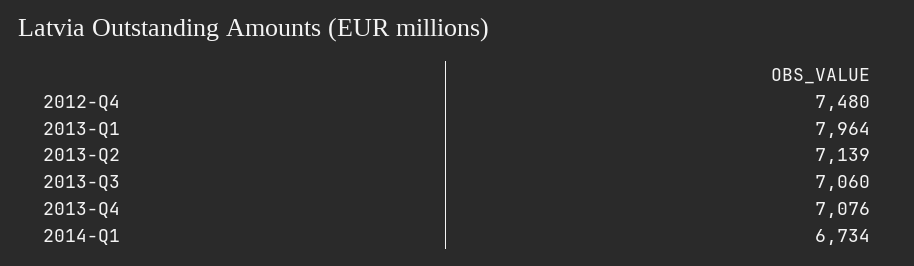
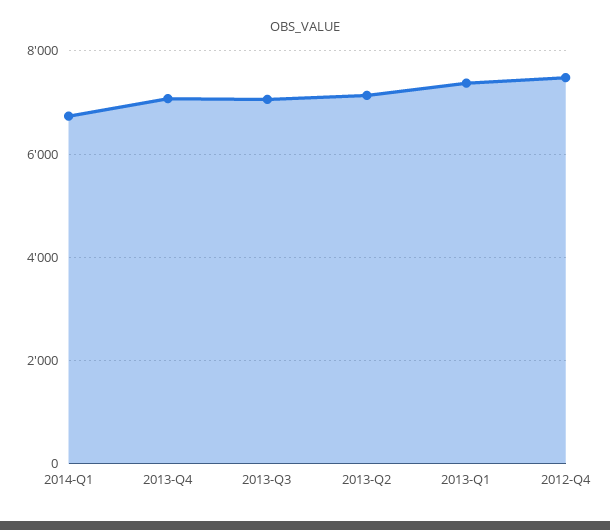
2013-Q1: 7964 -> 7400

